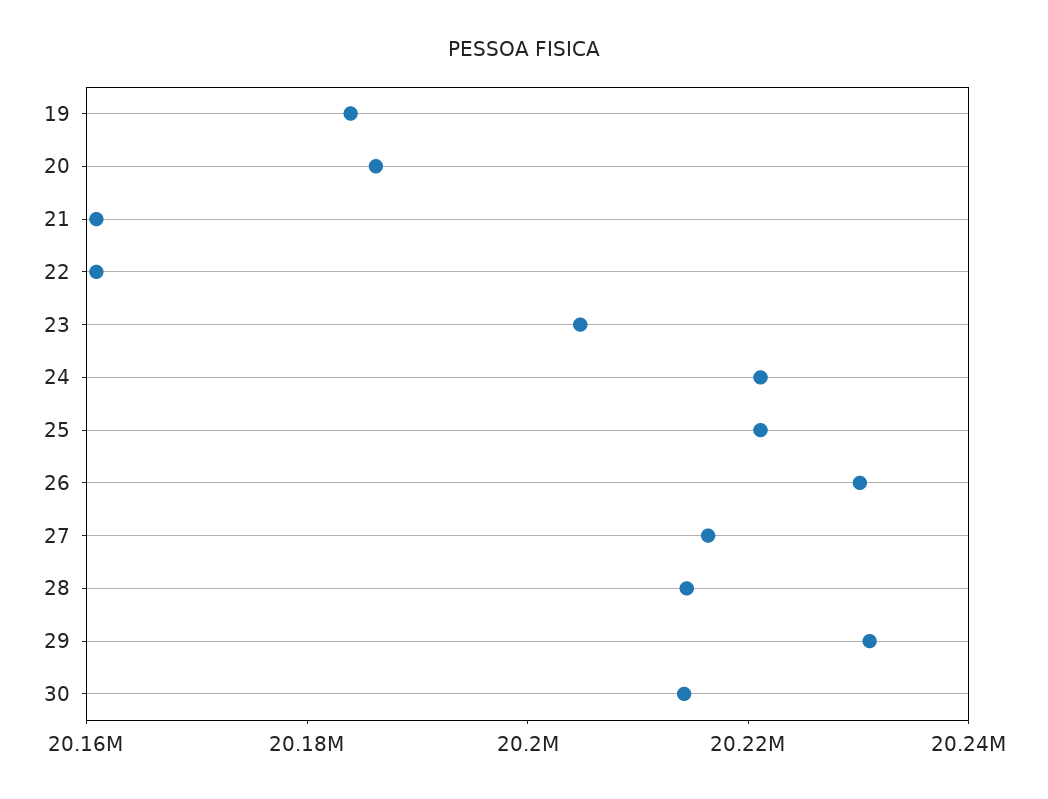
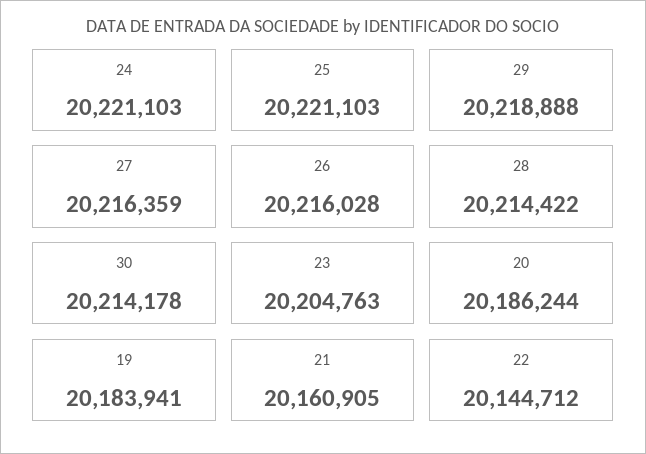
22: 20160000 -> 20144712
26: 20230000 -> 20216028
29: 20230000 -> 20218888

